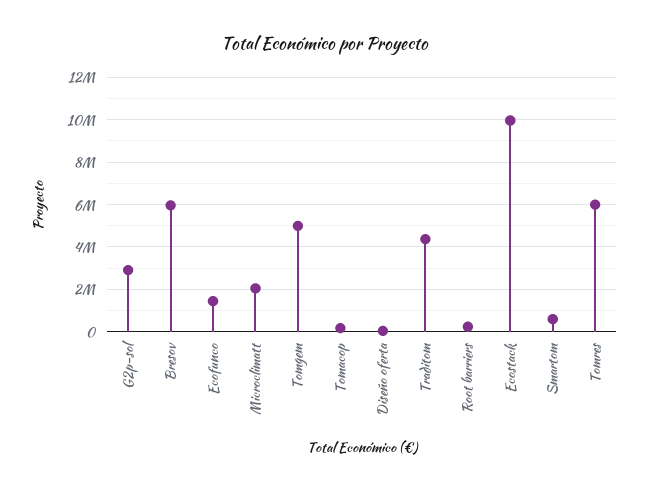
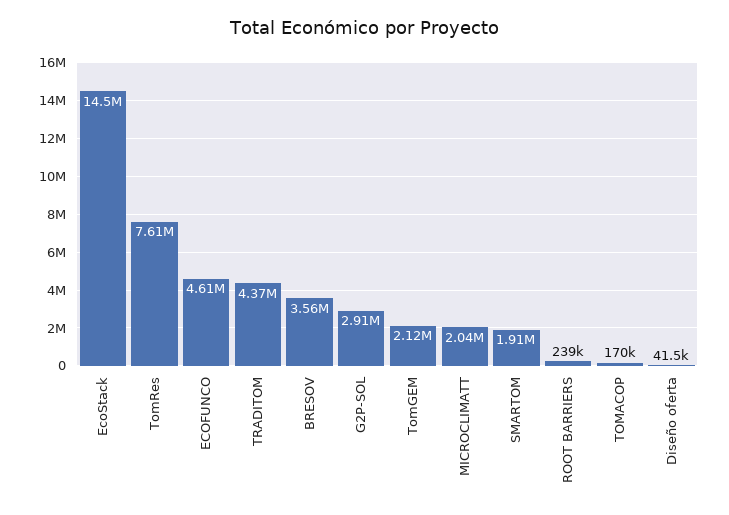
Bresov: 6000000 -> 3560000
Ecofunco: 1500000 -> 4610000
Tomgem: 5000000 -> 2120000
Ecostack: 10000000 -> 14500000
Smartom: 500000 -> 1910000
Tomres: 6000000 -> 7610000

